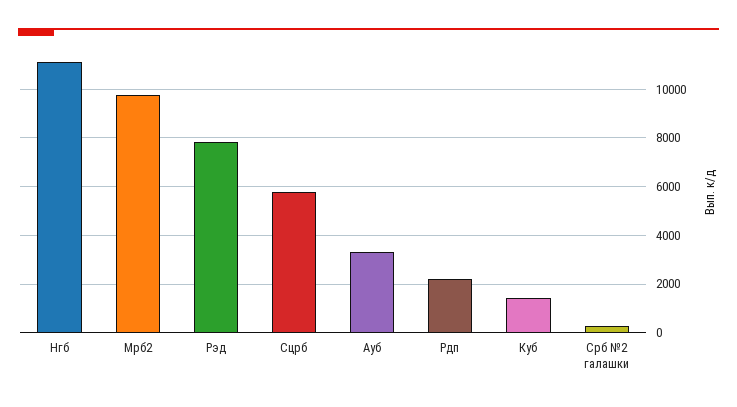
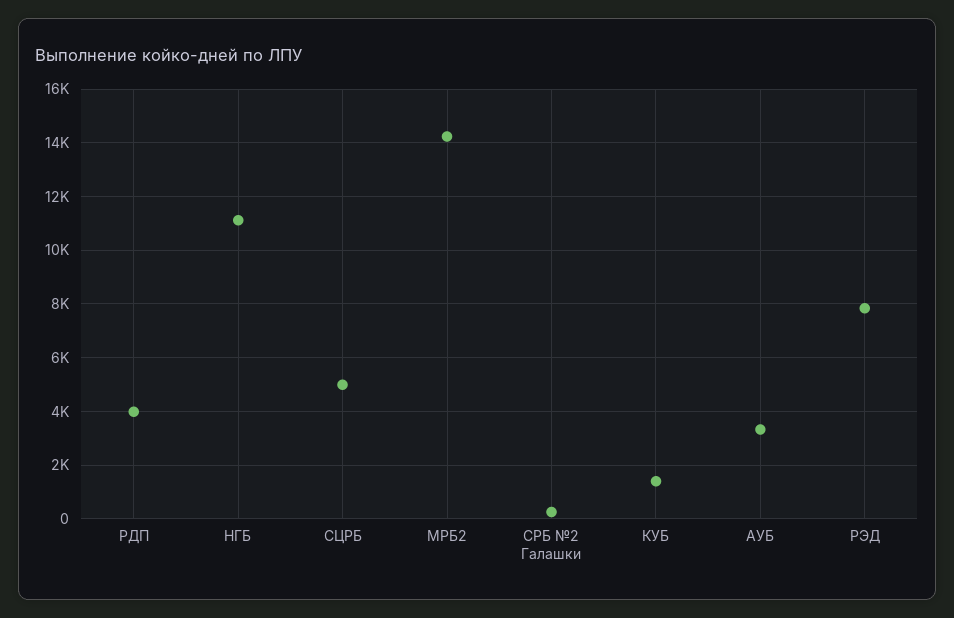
Мрб2: 9750 -> 14250
Сцрб: 5750 -> 5000
Рдп: 2250 -> 4000

